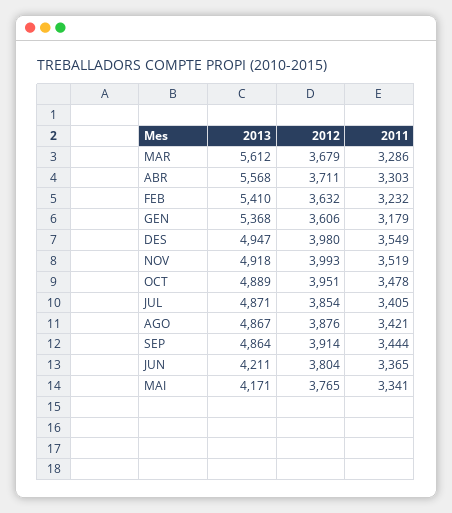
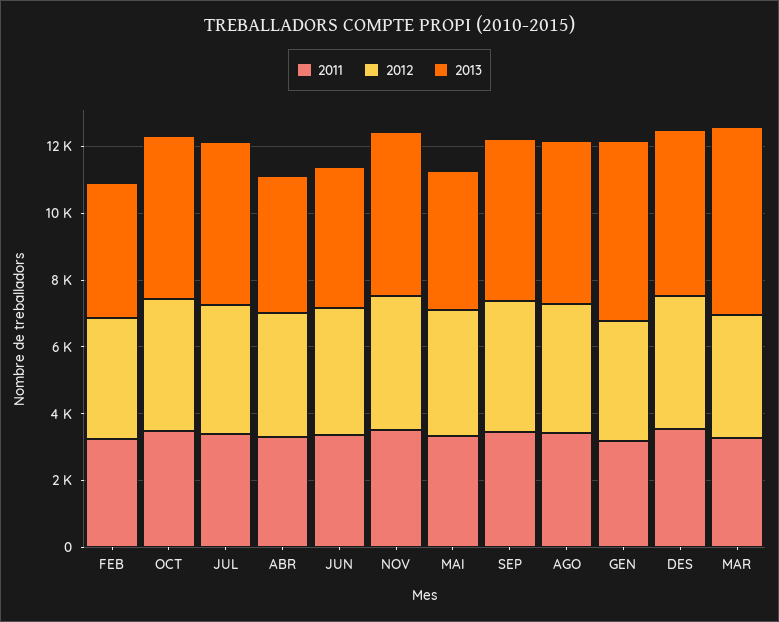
2013, ABR: 5568 -> 4000
2013, FEB: 5410 -> 4000

